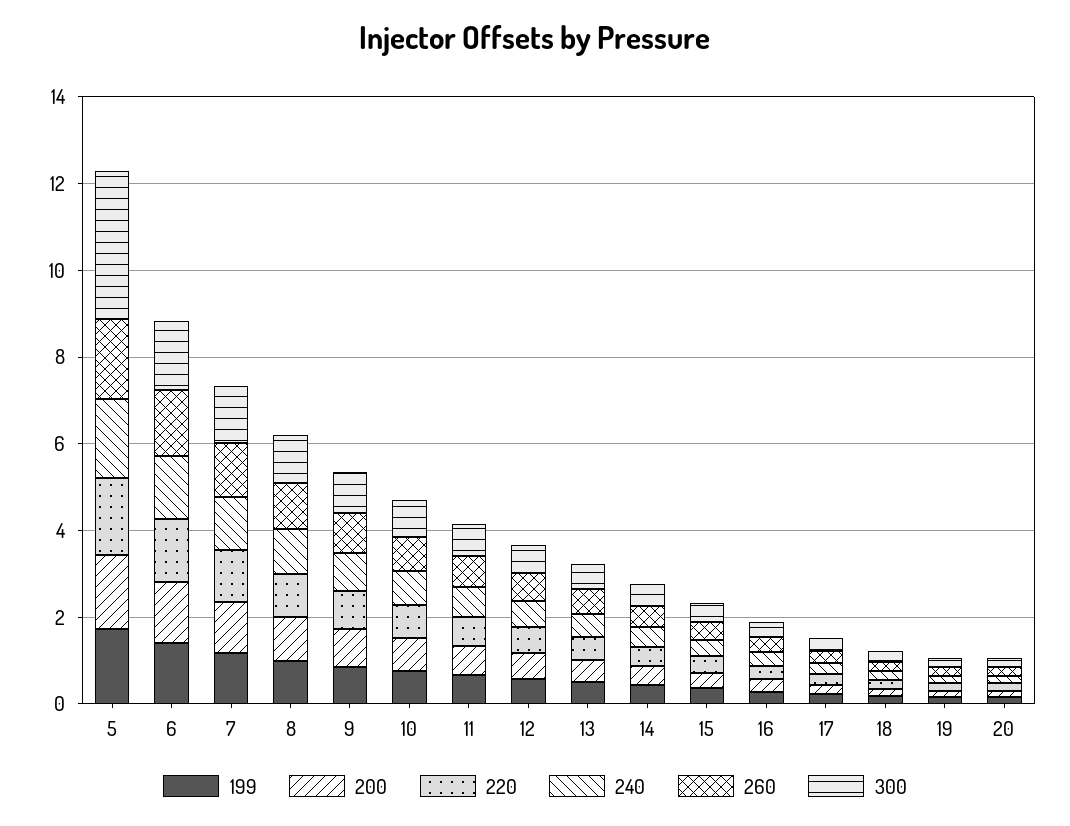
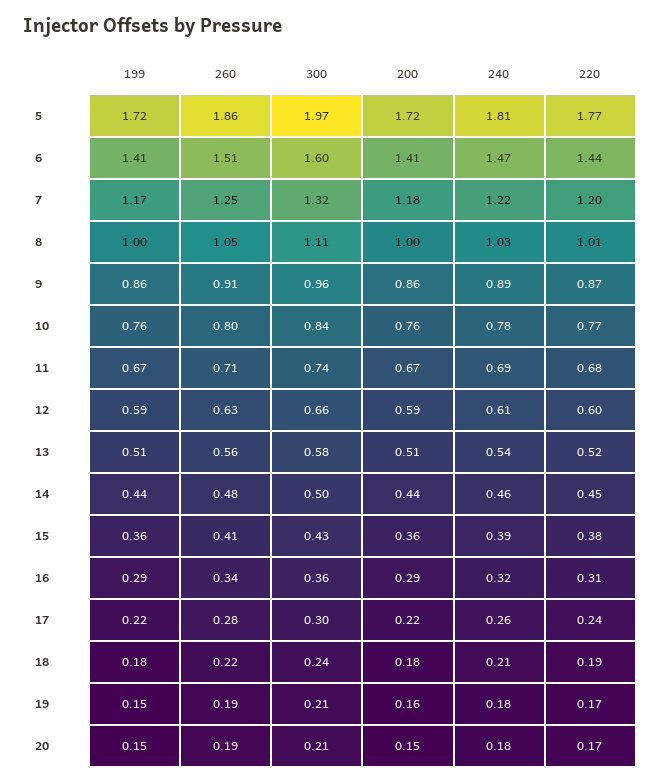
300, 5: 3.5 -> 1.97

